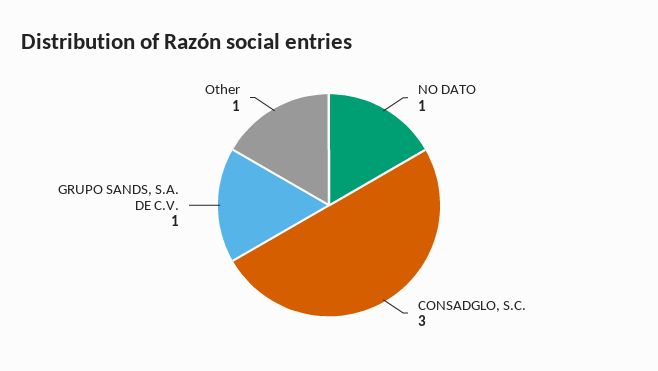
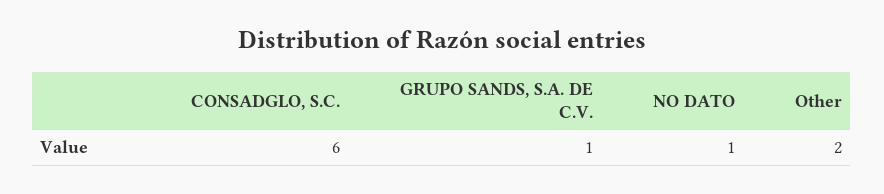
CONSADGLO, S.C.: 3 -> 6
Other: 1 -> 2

